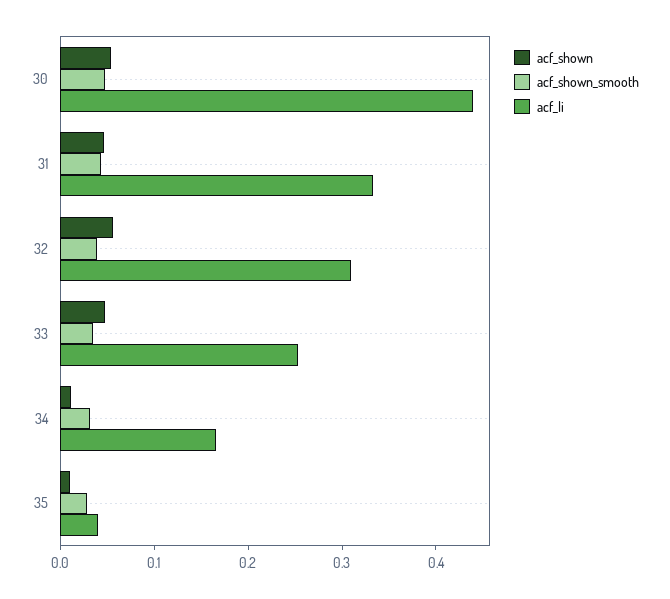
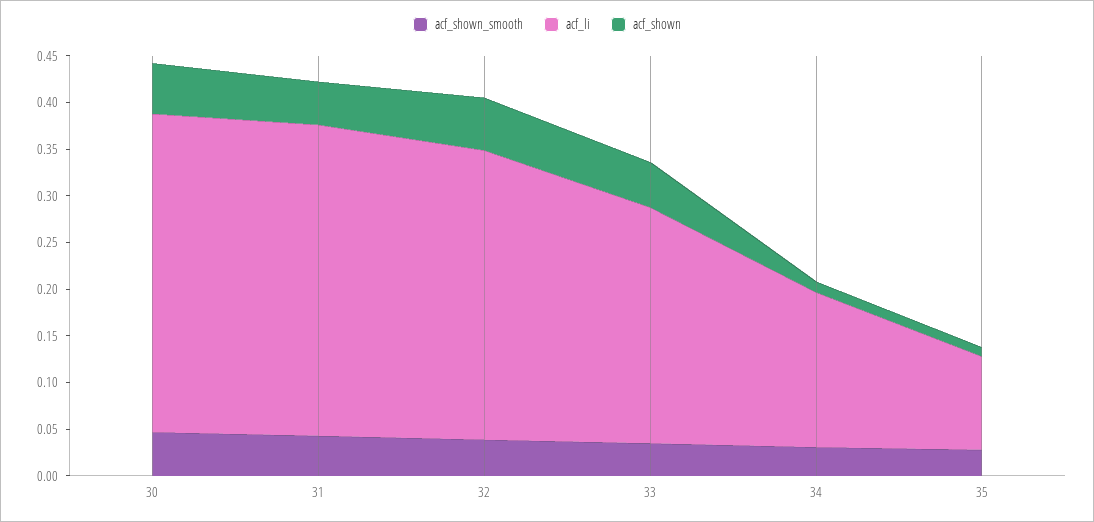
acf_li, 30: 0.44 -> 0.34
acf_li, 35: 0.04 -> 0.1

